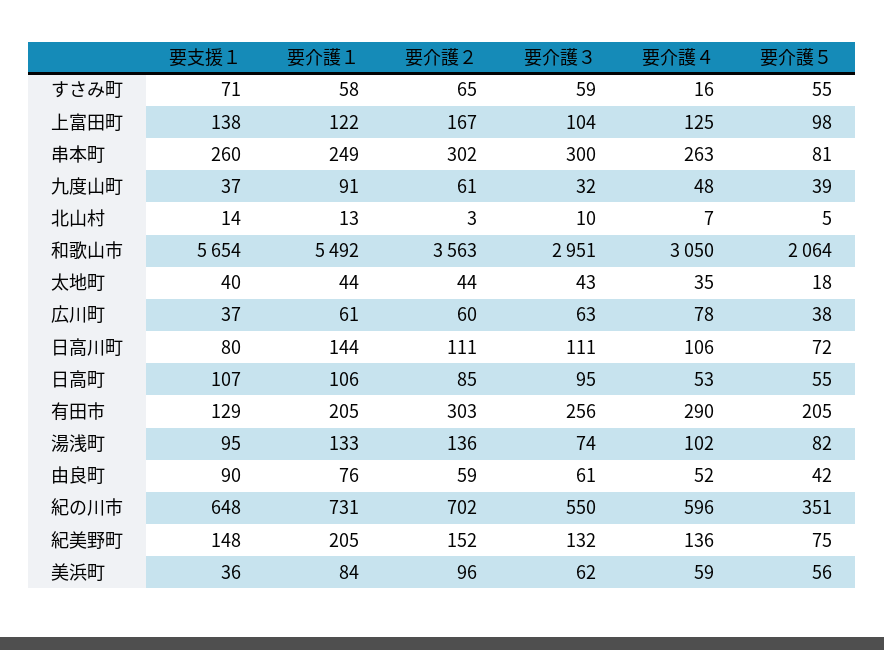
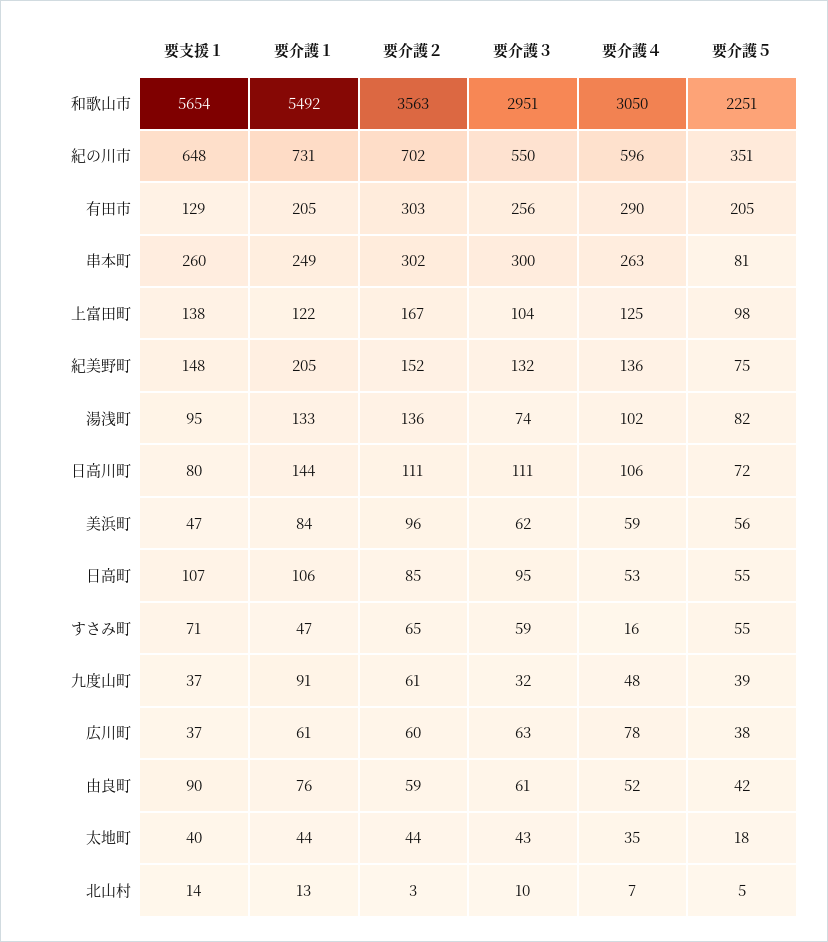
要介護１, すさみ町: 58 -> 47
要介護５, 和歌山市: 2064 -> 2251
要支援１, 美浜町: 36 -> 47

